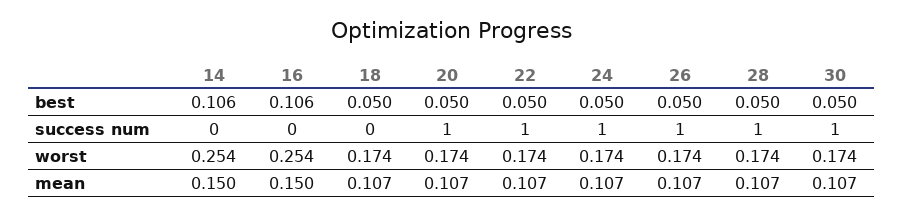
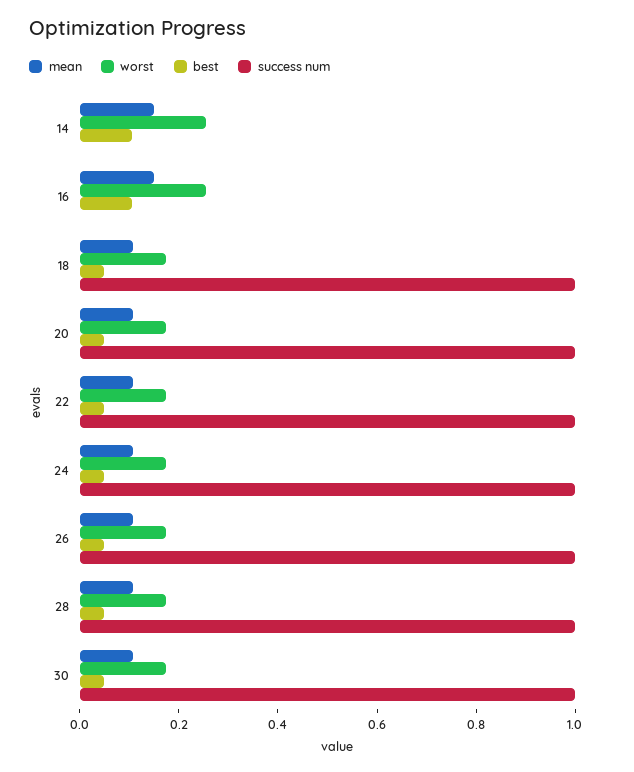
success num, 18: 0 -> 1

